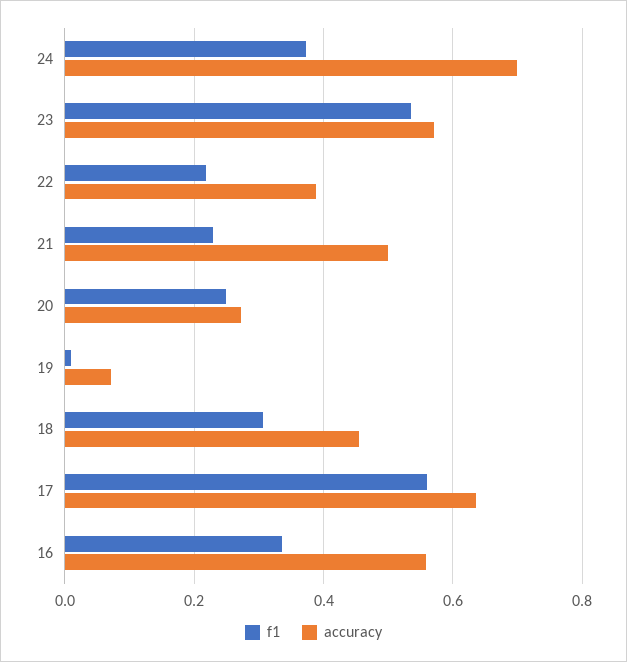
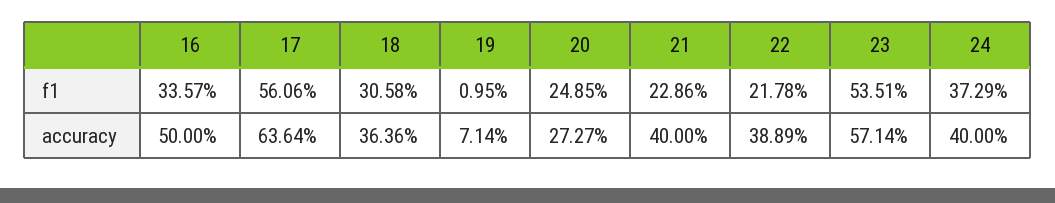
accuracy, 24: 0.7 -> 0.4
accuracy, 21: 0.5 -> 0.4
accuracy, 18: 0.46 -> 0.3636
accuracy, 16: 0.56 -> 0.5

